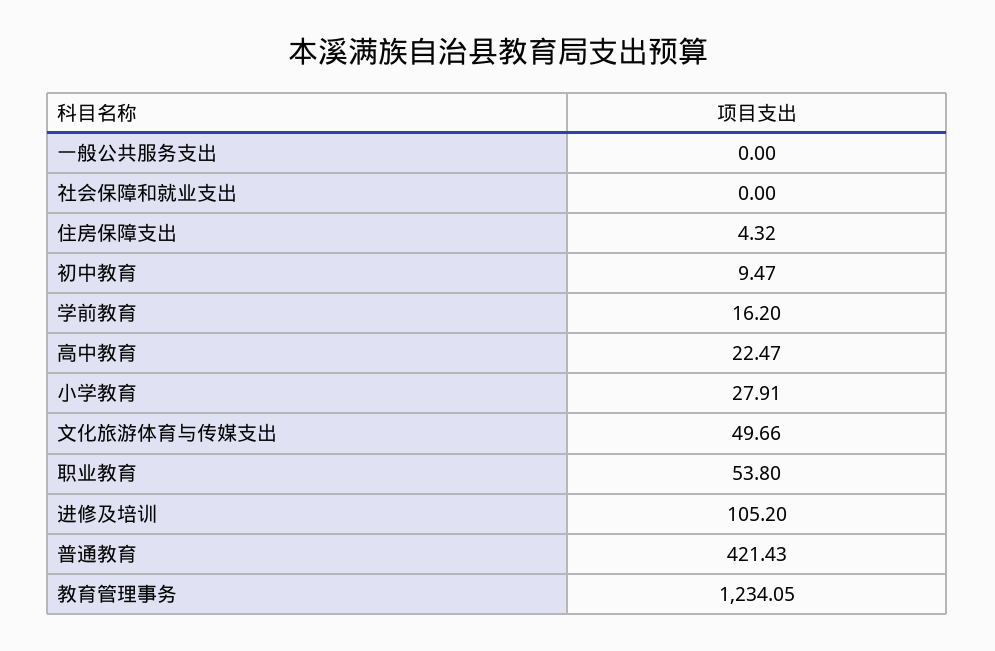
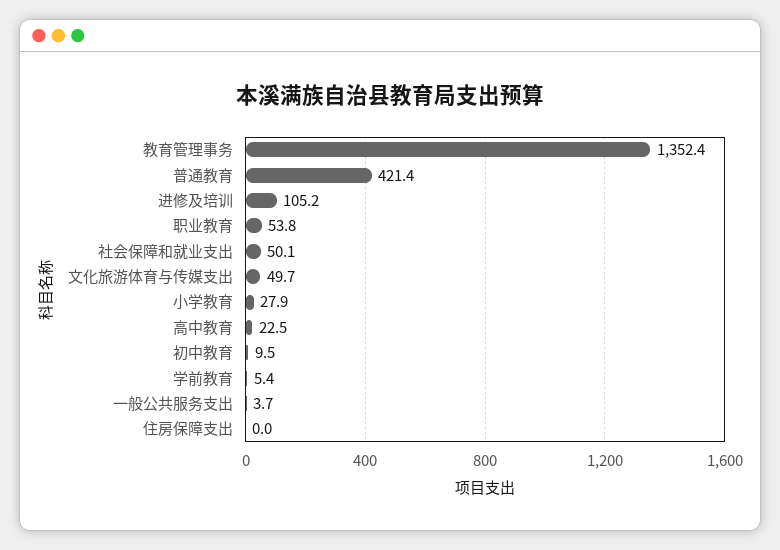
一般公共服务支出: 0 -> 3.7
社会保障和就业支出: 0 -> 50.1
住房保障支出: 4.32 -> 0
学前教育: 16.2 -> 5.4
教育管理事务: 1234.05 -> 1352.4

